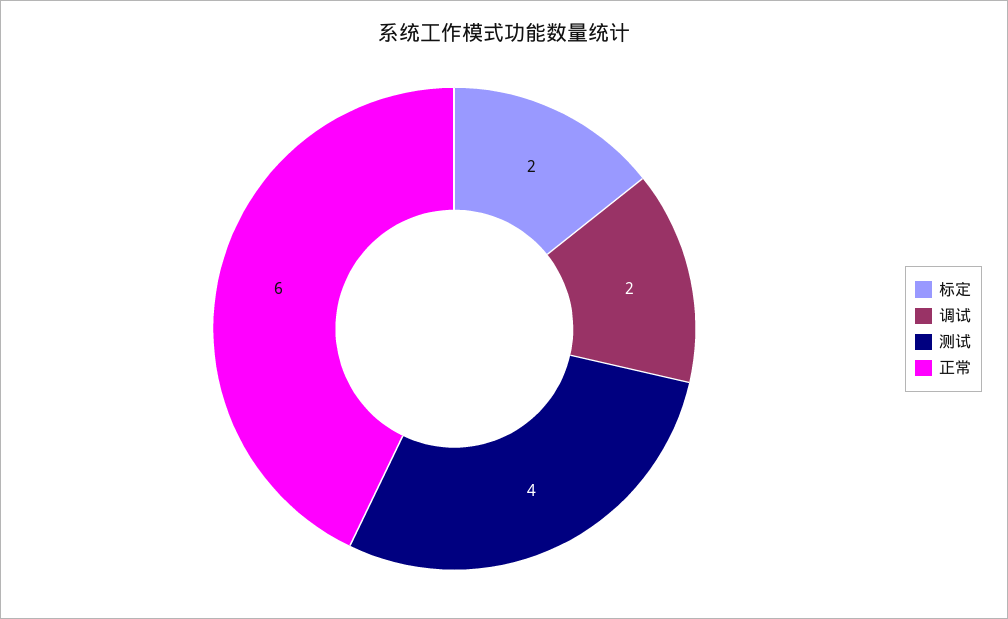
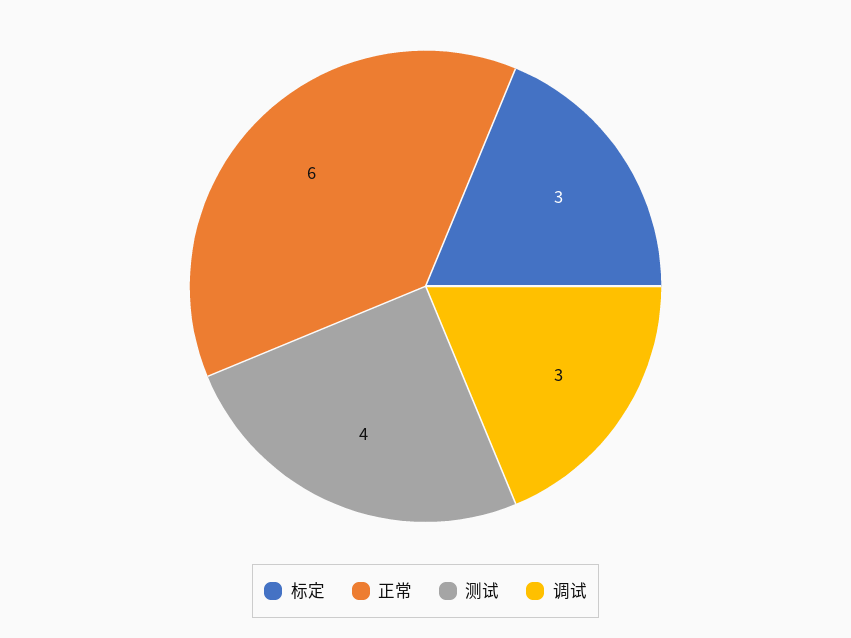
标定: 2 -> 3
调试: 2 -> 3

